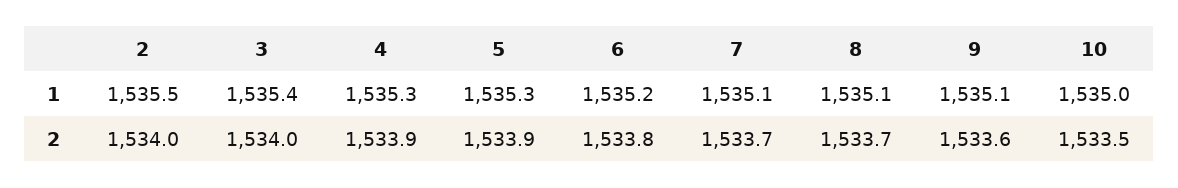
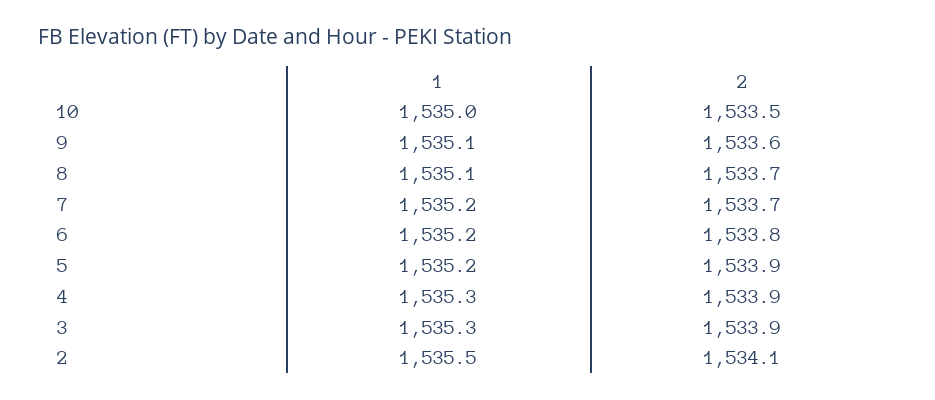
3, 1: 1535.4 -> 1535.3
5, 1: 1535.3 -> 1535.2
7, 1: 1535.1 -> 1535.2
2, 2: 1534 -> 1534.1
3, 2: 1534 -> 1533.9

